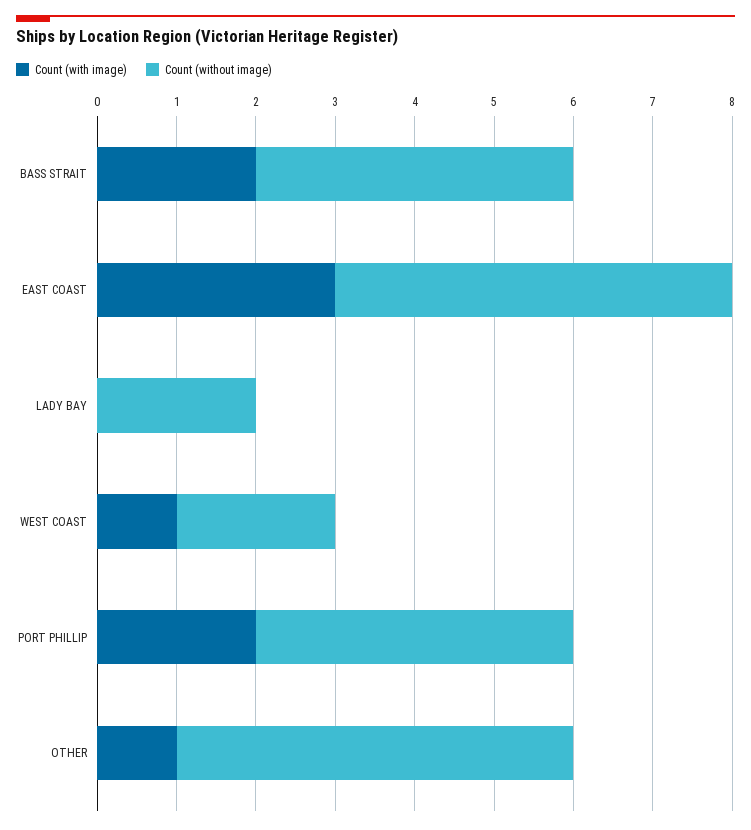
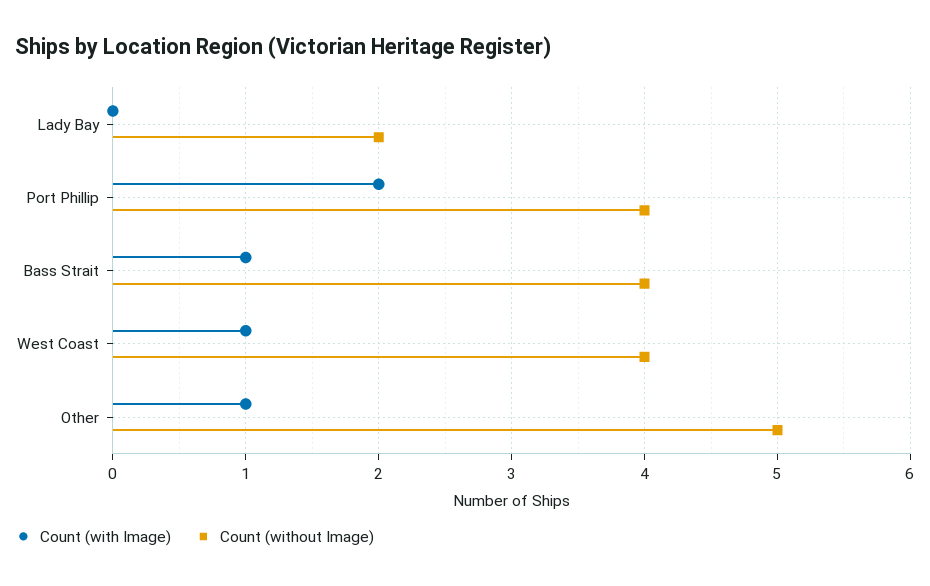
Count (with image), BASS STRAIT: 2 -> 1
Count (with image), EAST COAST: 3 -> none
Count (without image), EAST COAST: 5 -> none
Count (without image), WEST COAST: 2 -> 4

